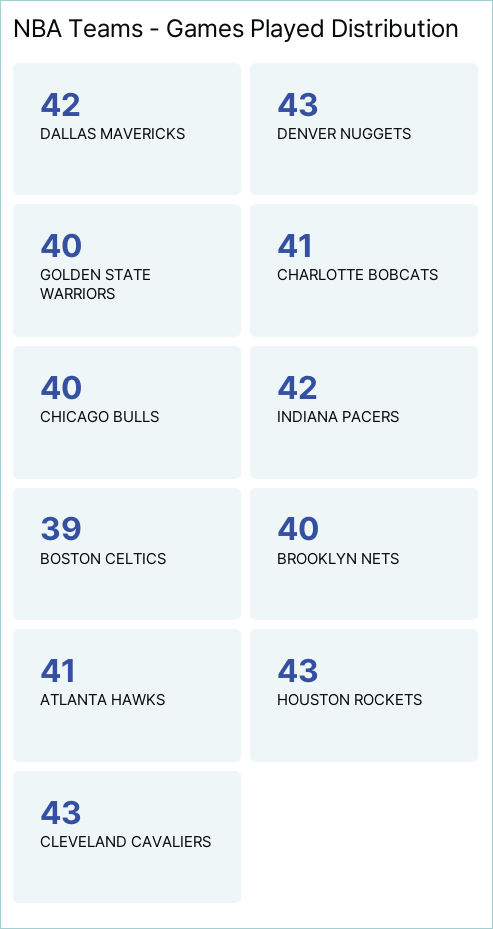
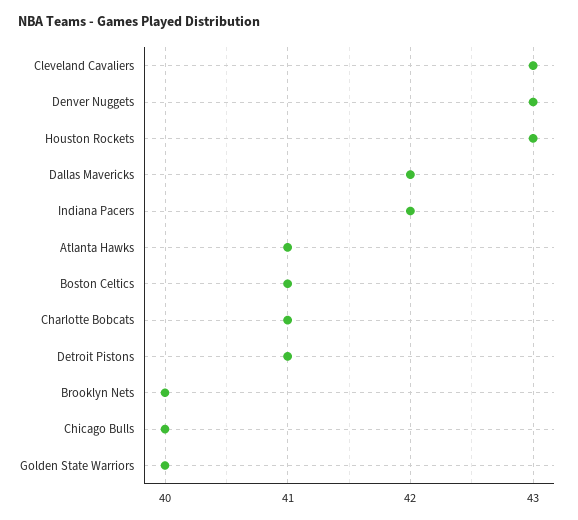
BOSTON CELTICS: 39 -> 41
Detroit Pistons: none -> 41

